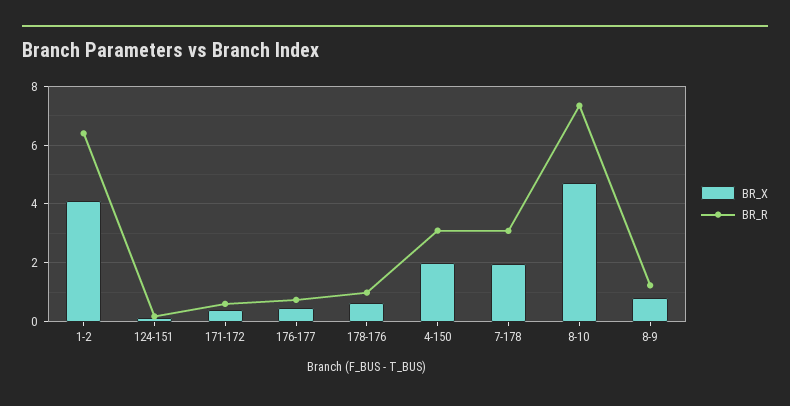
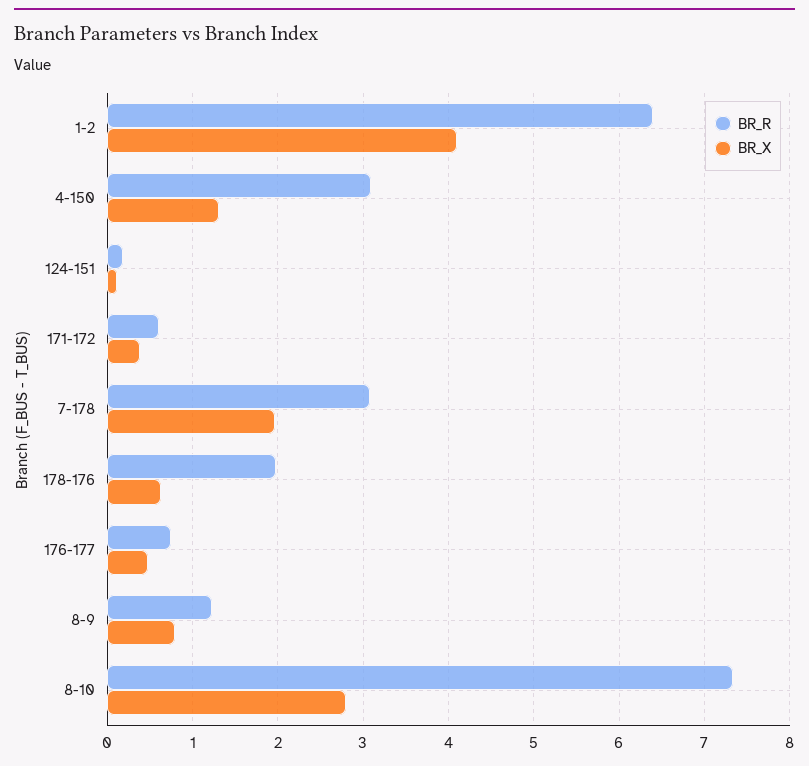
BR_R, 178-176: 1 -> 2
BR_X, 4-150: 2 -> 1.3
BR_X, 8-10: 4.75 -> 2.8

